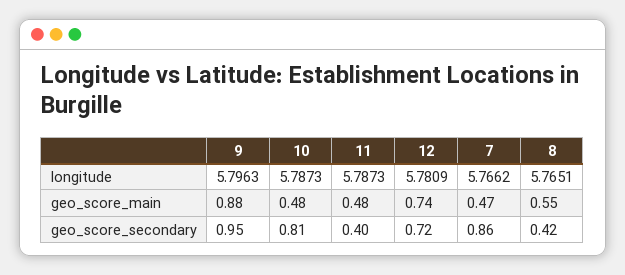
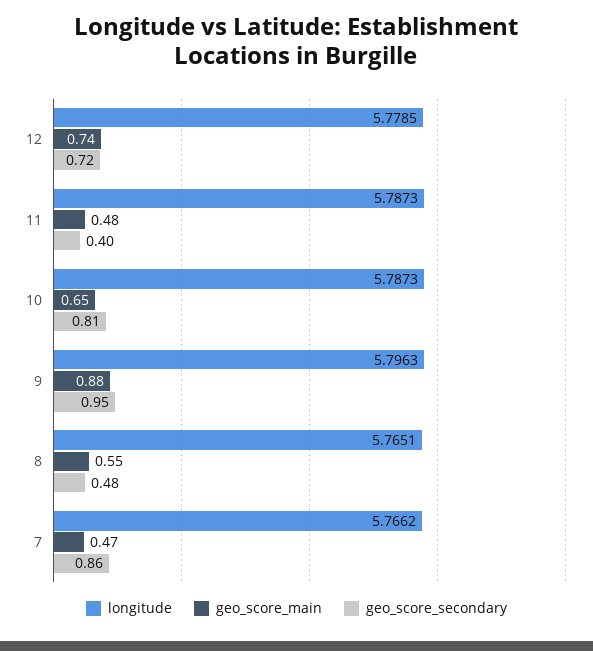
longitude, 12: 5.7809 -> 5.7785
geo_score_main, 10: 0.48 -> 0.65
geo_score_secondary, 8: 0.42 -> 0.48

